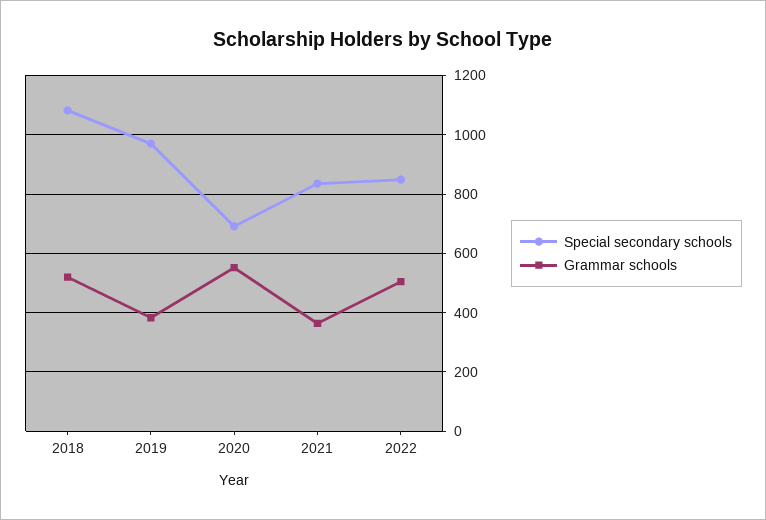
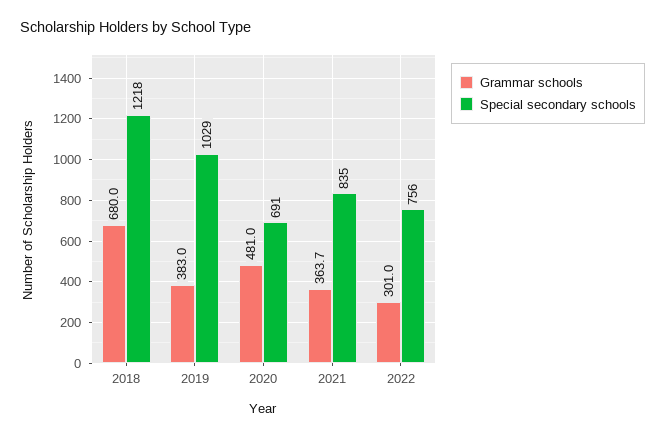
Special secondary schools, 2018: 1075 -> 1218
Grammar schools, 2018: 525 -> 680
Special secondary schools, 2019: 975 -> 1029
Grammar schools, 2020: 550 -> 481
Special secondary schools, 2022: 850 -> 756
Grammar schools, 2022: 500 -> 301

